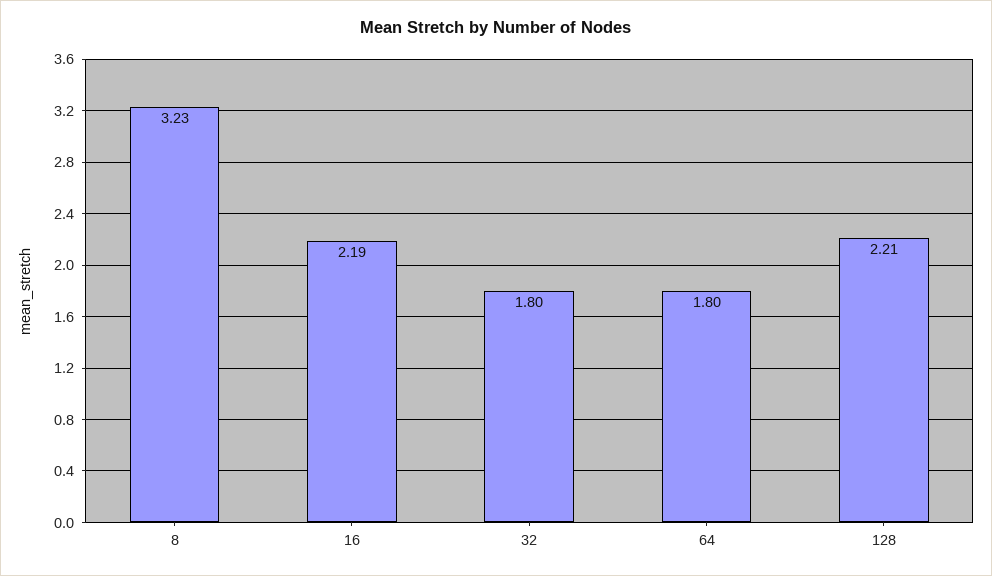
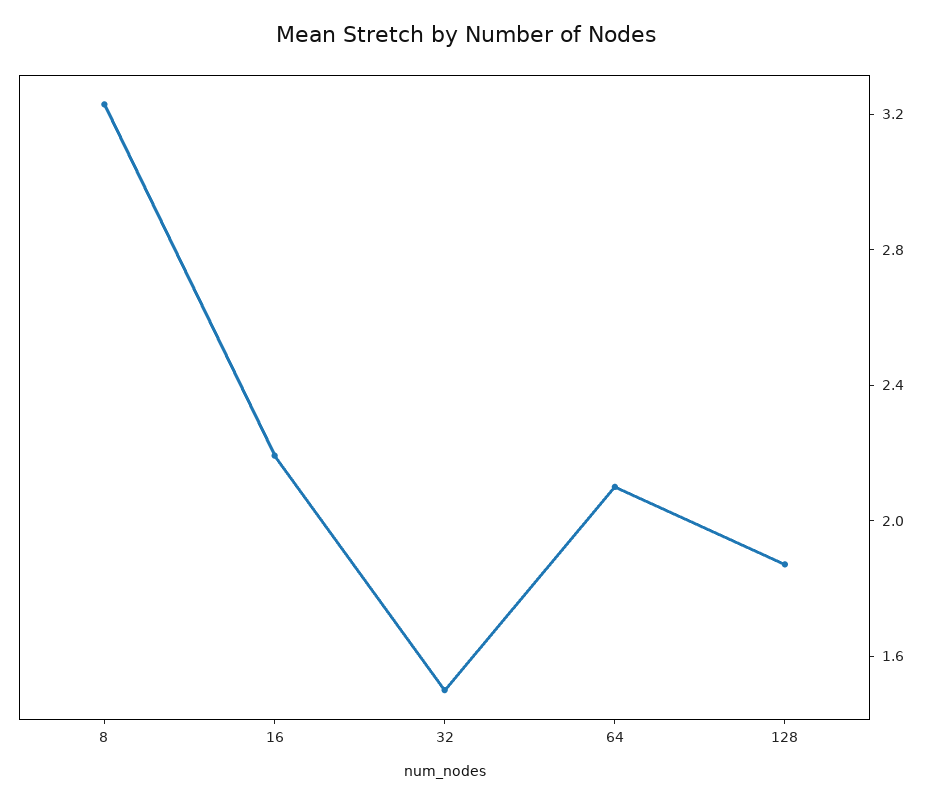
32: 1.8 -> 1.5
64: 1.8 -> 2.1
128: 2.21 -> 1.9

